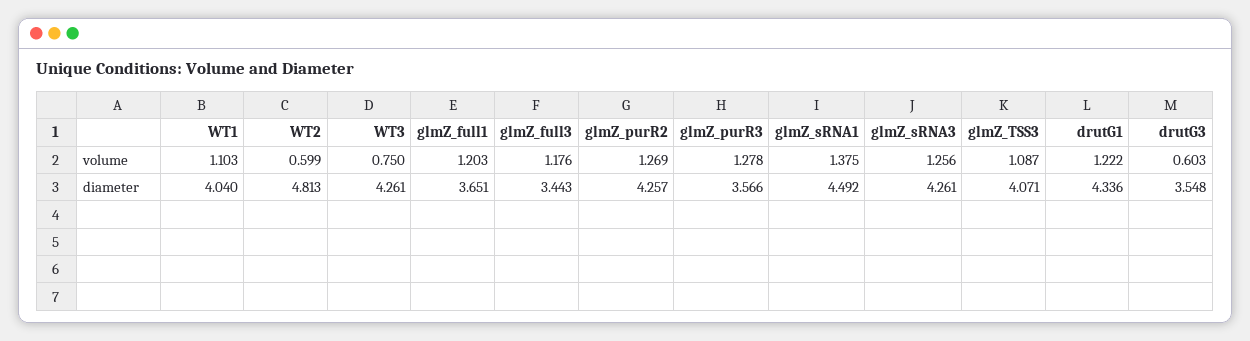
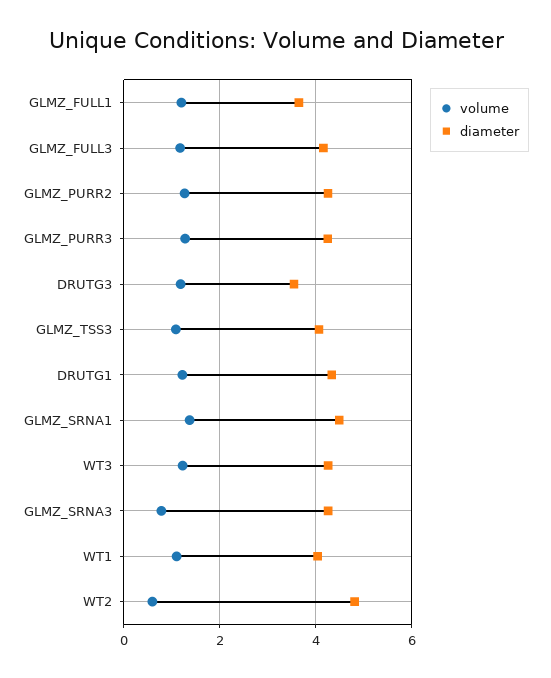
volume, WT3: 0.75 -> 1.2
volume, glmZ_sRNA3: 1.256 -> 0.8
volume, drutG3: 0.603 -> 1.2
diameter, glmZ_full3: 3.443 -> 4.2
diameter, glmZ_purR3: 3.566 -> 4.2

